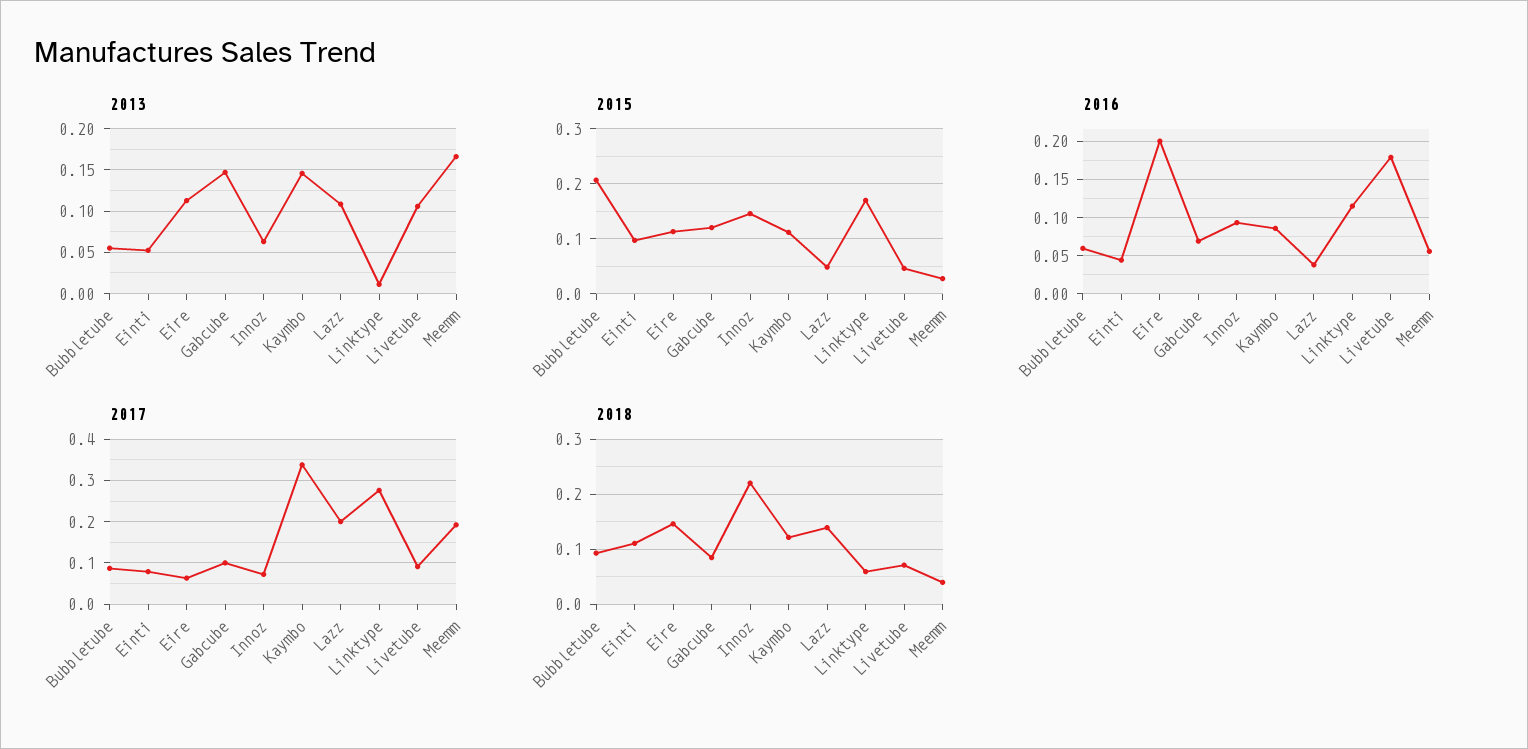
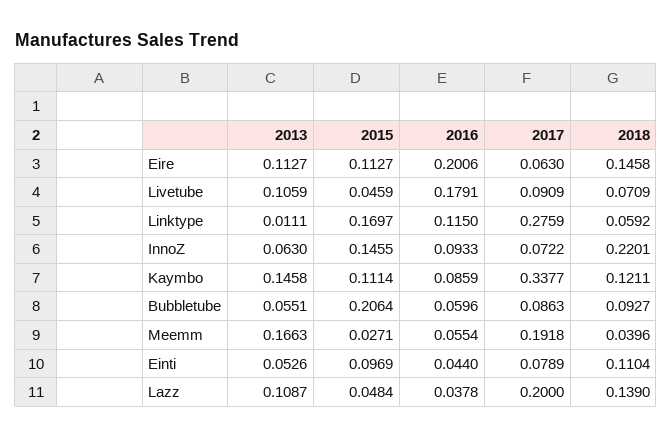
2013, Gabcube: 0.15 -> none
2015, Gabcube: 0.12 -> none
2016, Gabcube: 0.07 -> none
2017, Gabcube: 0.1 -> none
2018, Gabcube: 0.08 -> none

